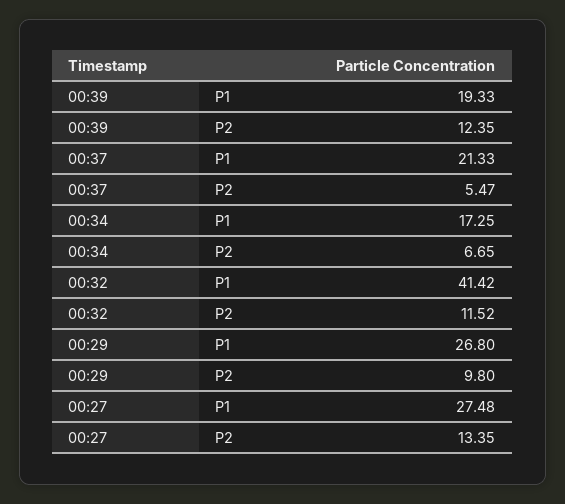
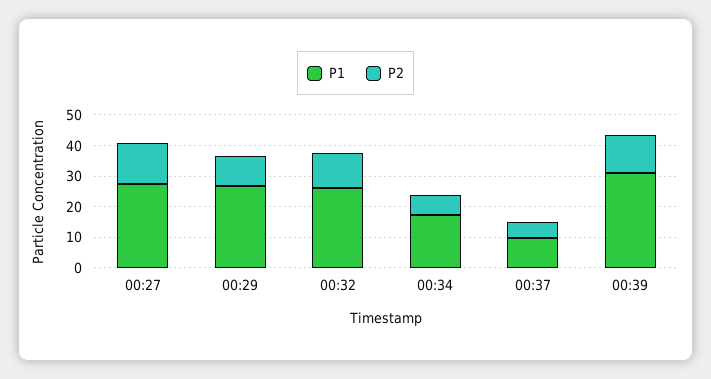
P1, 00:39: 19.33 -> 30
P1, 00:37: 21.33 -> 10
P1, 00:32: 41.42 -> 25

